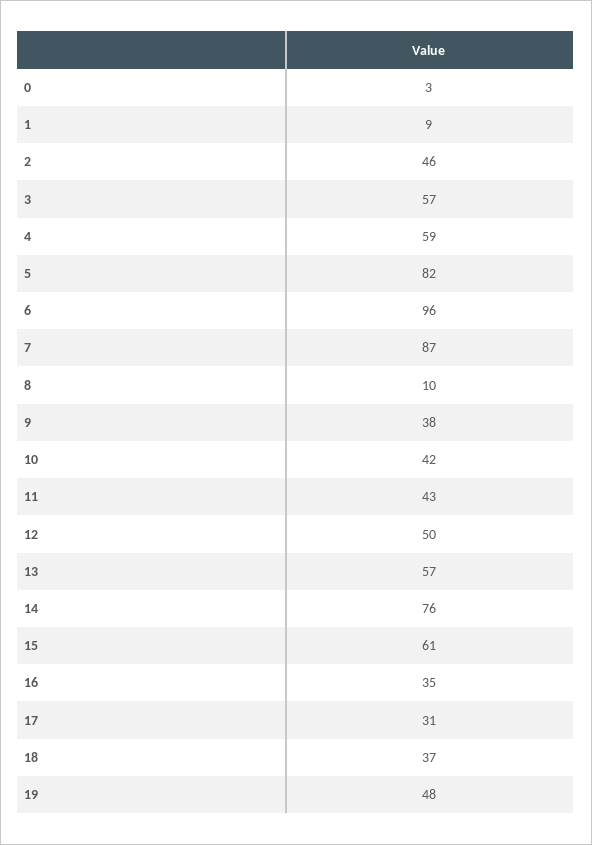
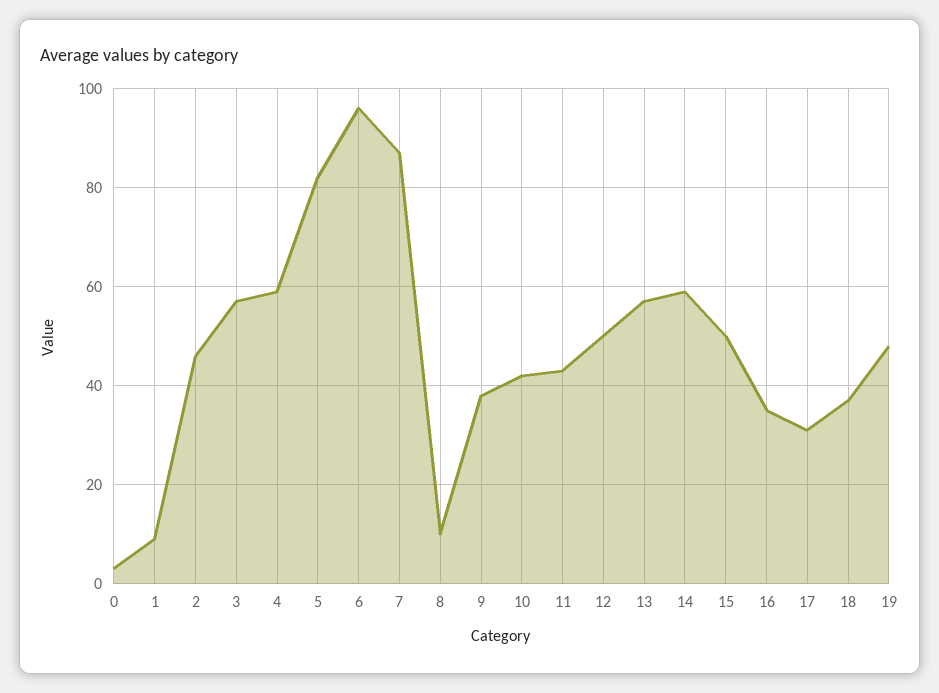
14: 76 -> 60
15: 61 -> 50

